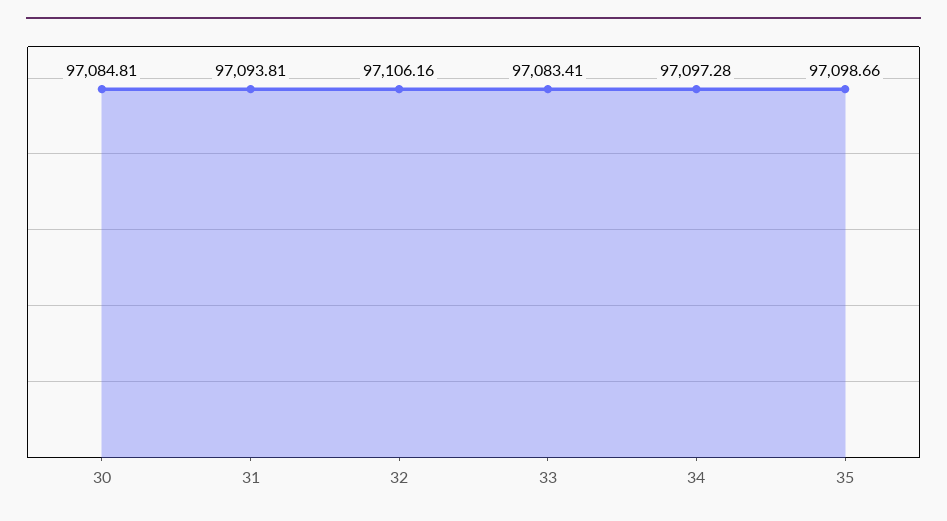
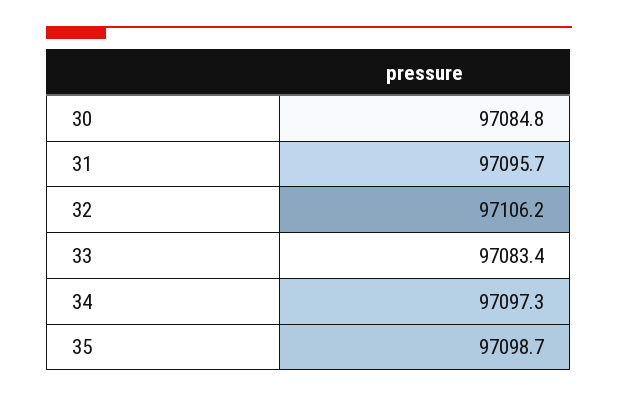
31: 97093.81 -> 97095.7

